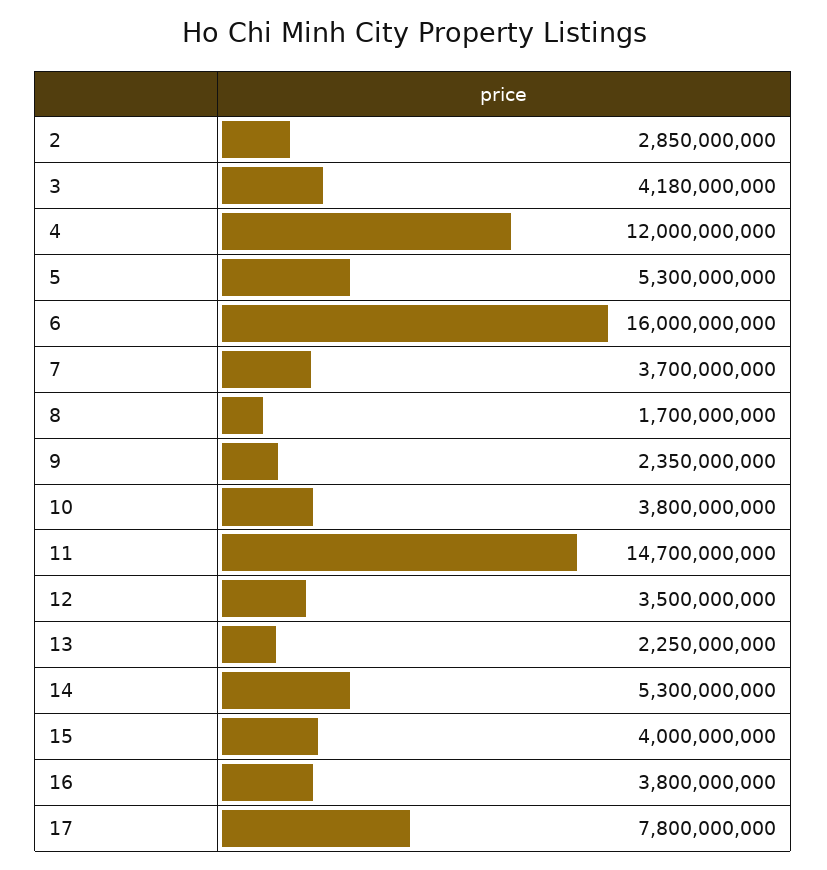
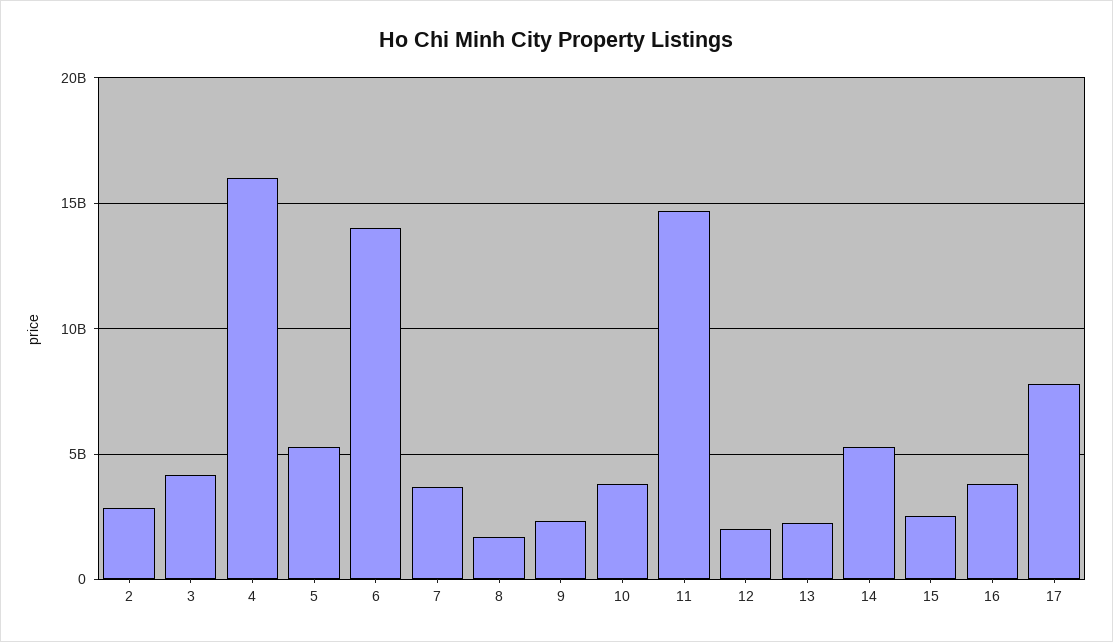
4: 12000000000 -> 16000000000
6: 16000000000 -> 14000000000
12: 3500000000 -> 2000000000
15: 4000000000 -> 2500000000

